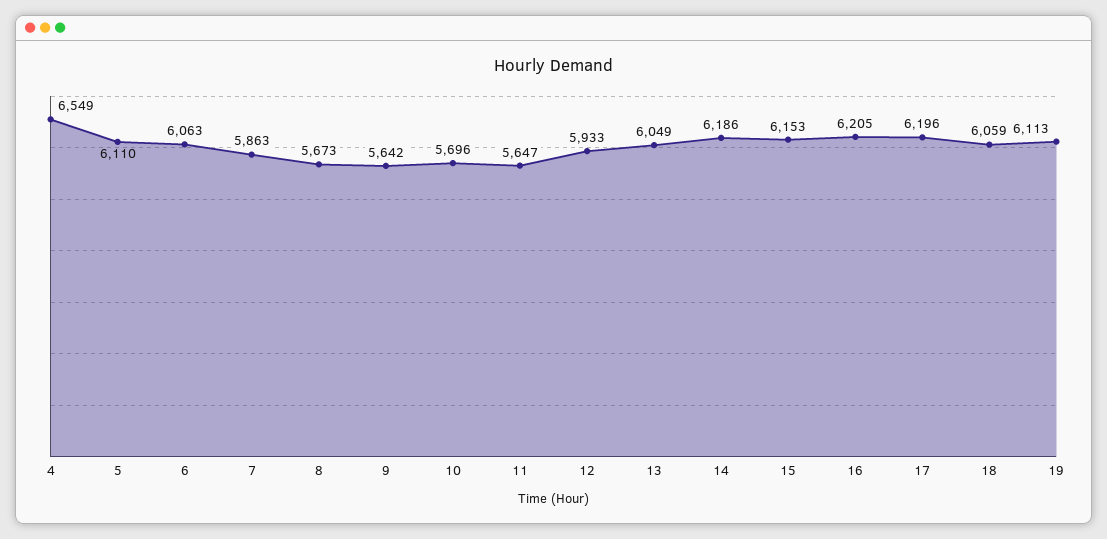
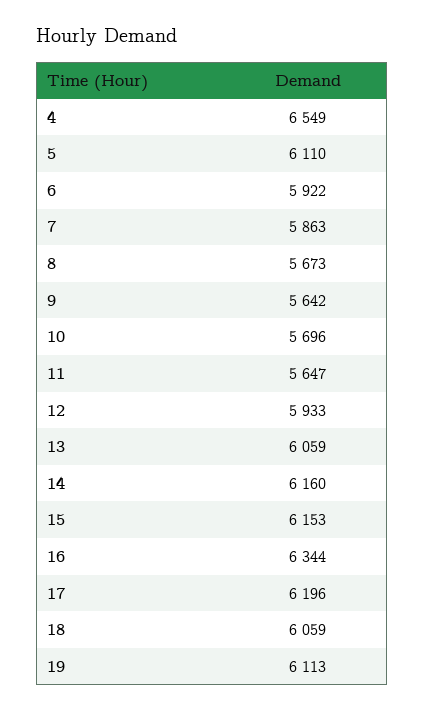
6: 6063 -> 5922
13: 6049 -> 6059
14: 6186 -> 6160
16: 6205 -> 6344

